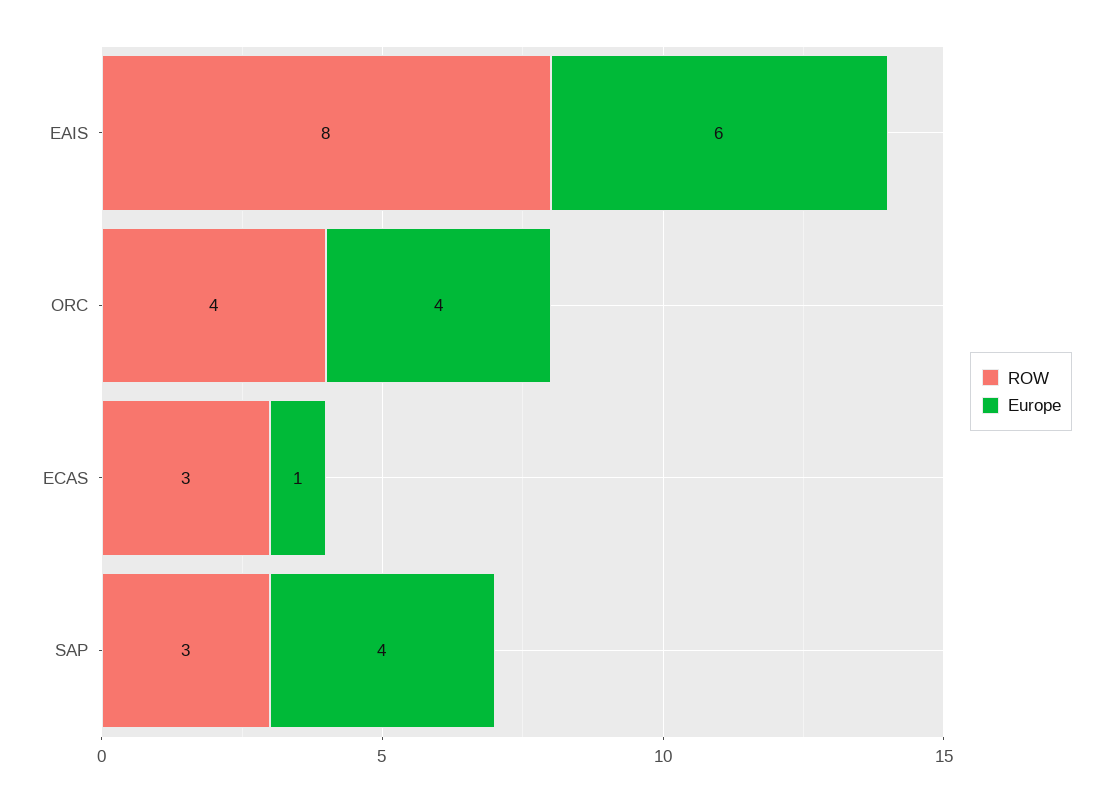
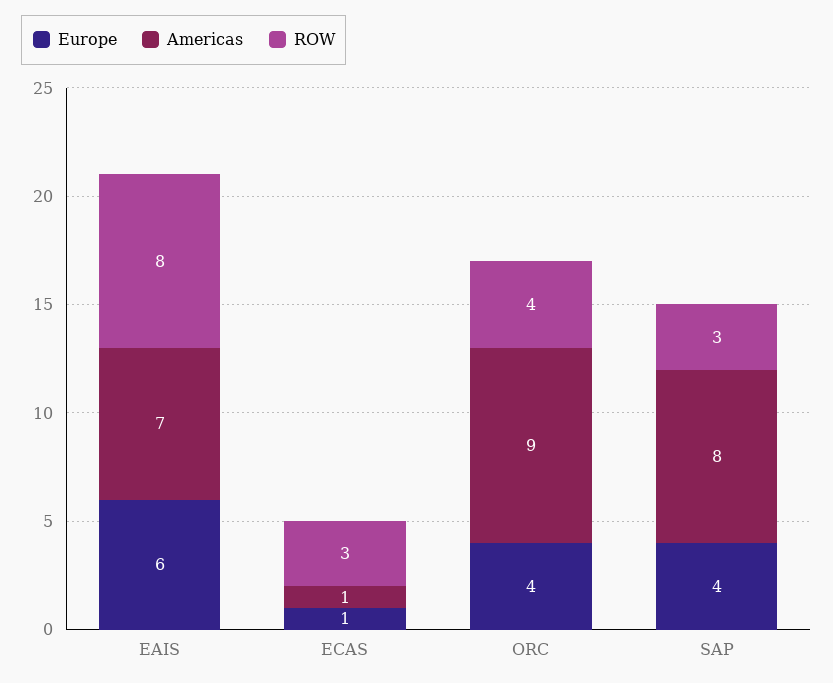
Americas, EAIS: none -> 7
Americas, ECAS: none -> 1
Americas, ORC: none -> 9
Americas, SAP: none -> 8

